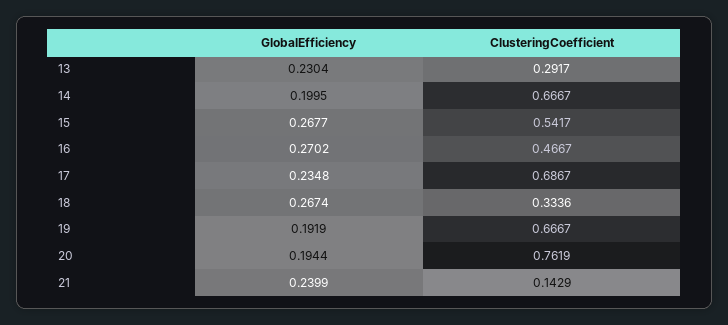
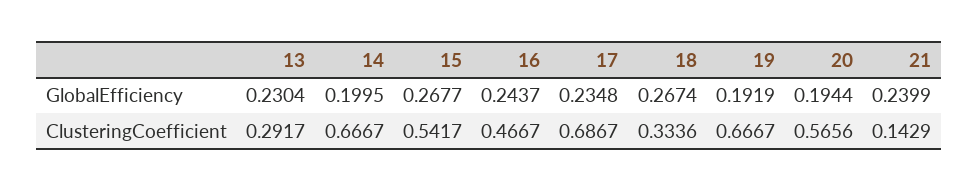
GlobalEfficiency, 16: 0.2702 -> 0.2437
ClusteringCoefficient, 20: 0.7619 -> 0.5656

